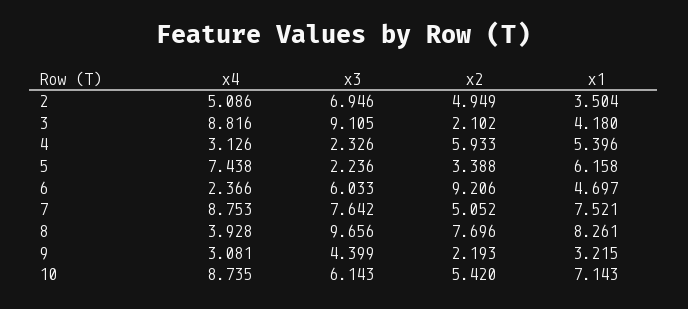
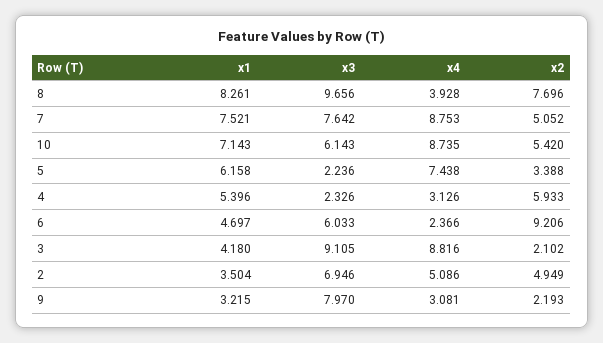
x3, 9: 4.399 -> 7.97

